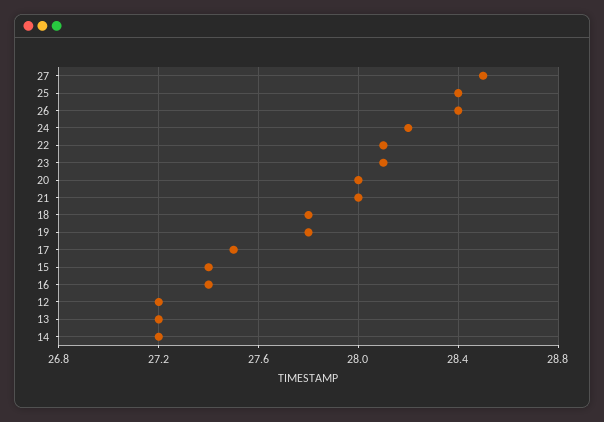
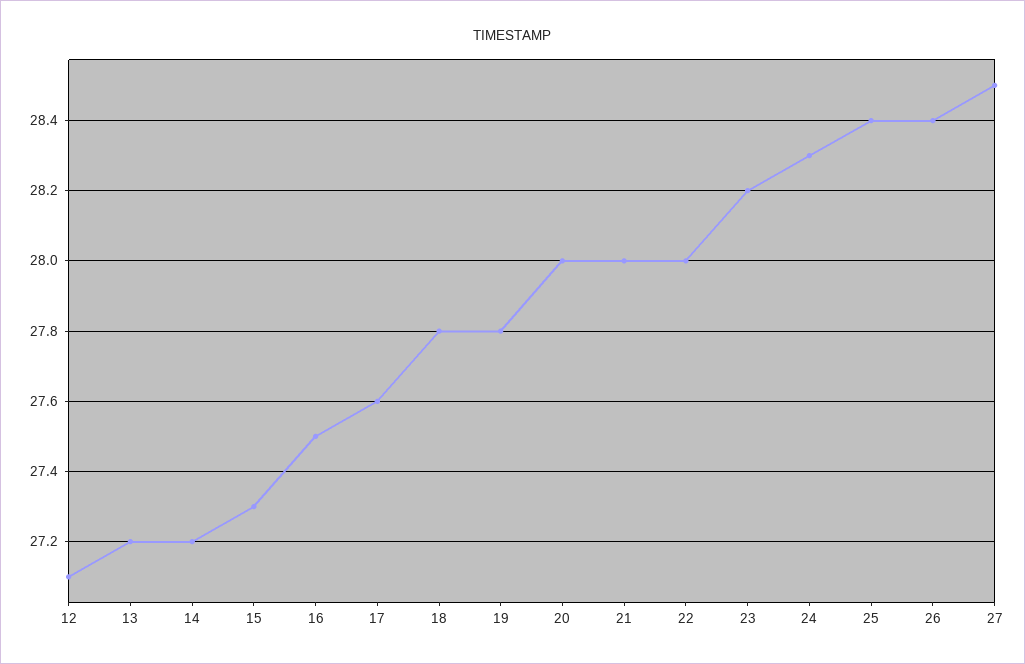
24: 28.2 -> 28.3
22: 28.1 -> 28
23: 28.1 -> 28.2
17: 27.5 -> 27.6
15: 27.4 -> 27.3
16: 27.4 -> 27.5
12: 27.2 -> 27.1

